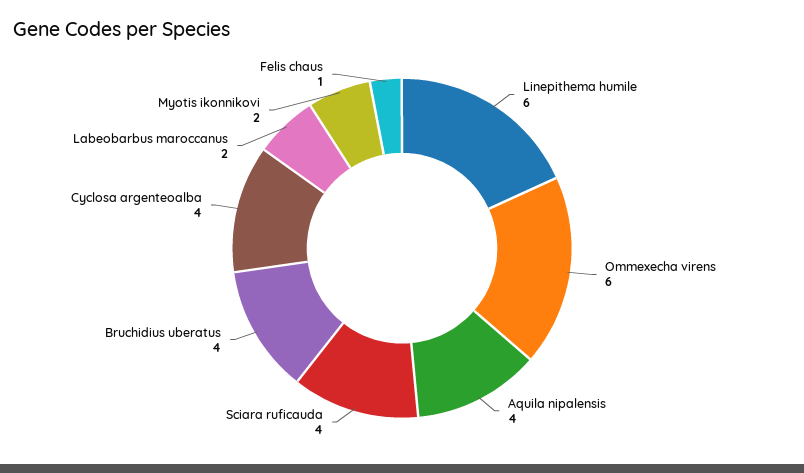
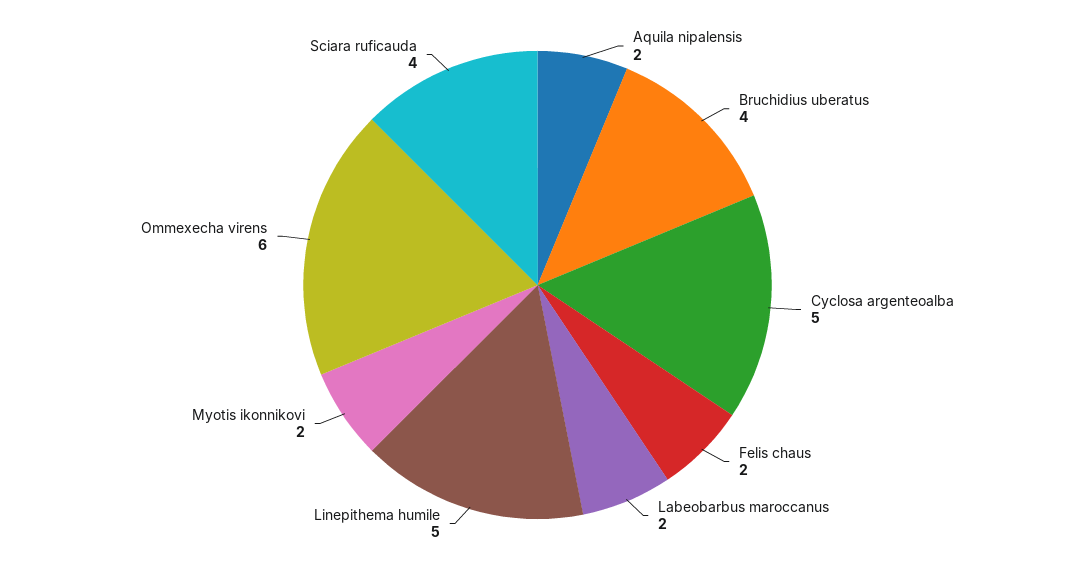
Linepithema humile: 6 -> 5
Aquila nipalensis: 4 -> 2
Cyclosa argenteoalba: 4 -> 5
Felis chaus: 1 -> 2

